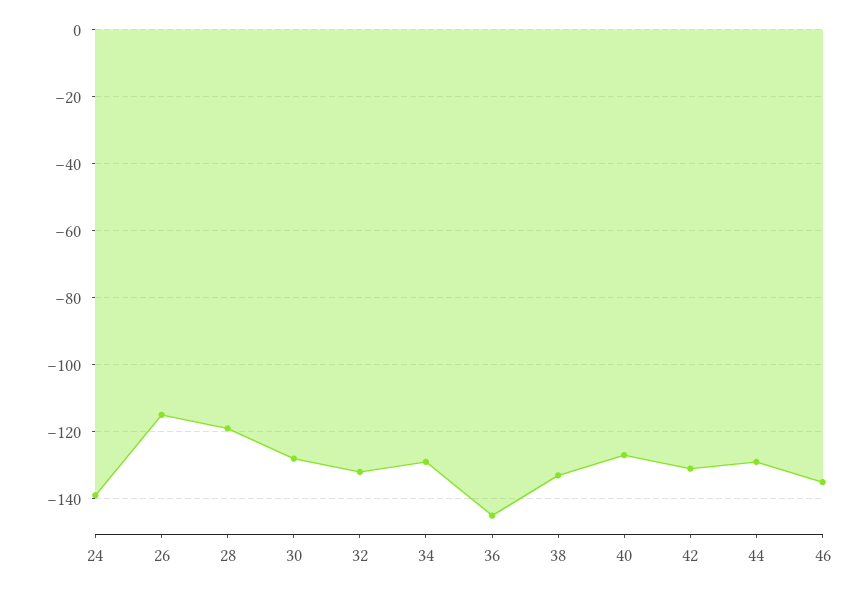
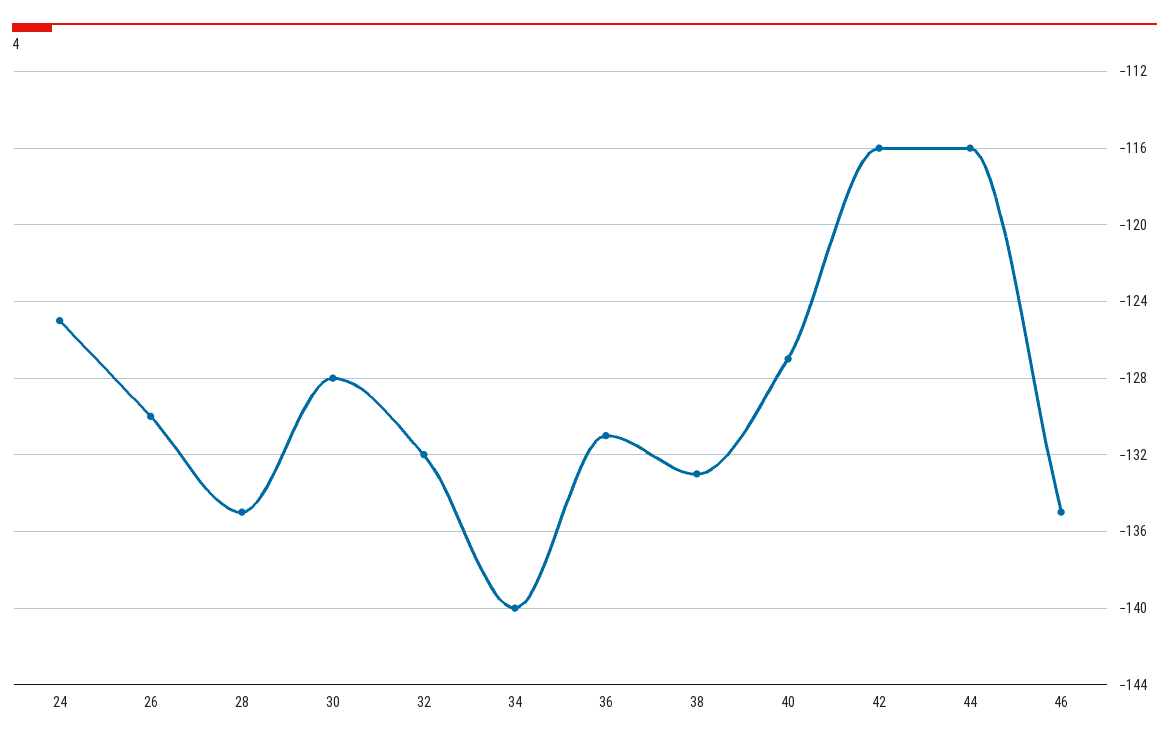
24: -140 -> -125
26: -115 -> -130
28: -120 -> -135
34: -130 -> -140
36: -145 -> -131
42: -130 -> -116
44: -130 -> -116

